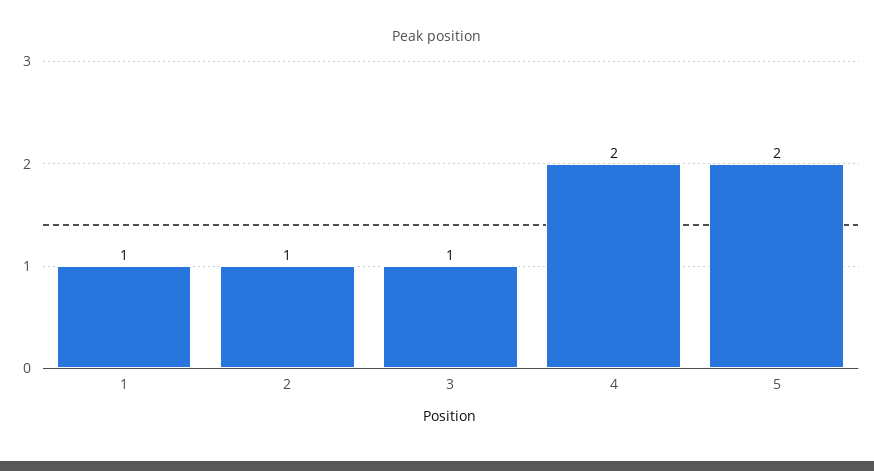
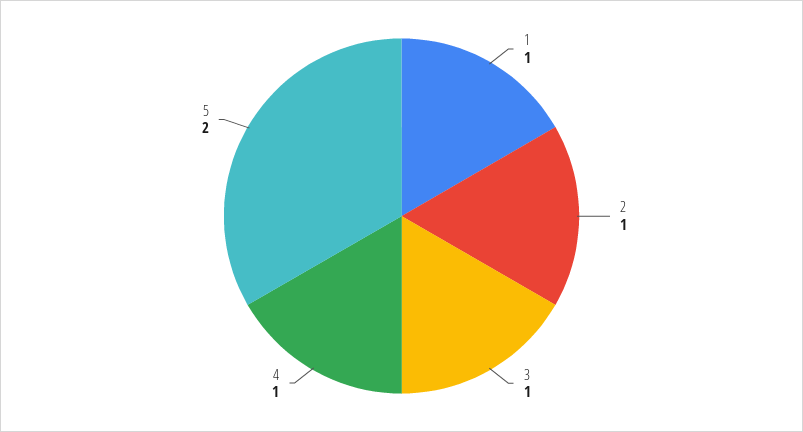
4: 2 -> 1

